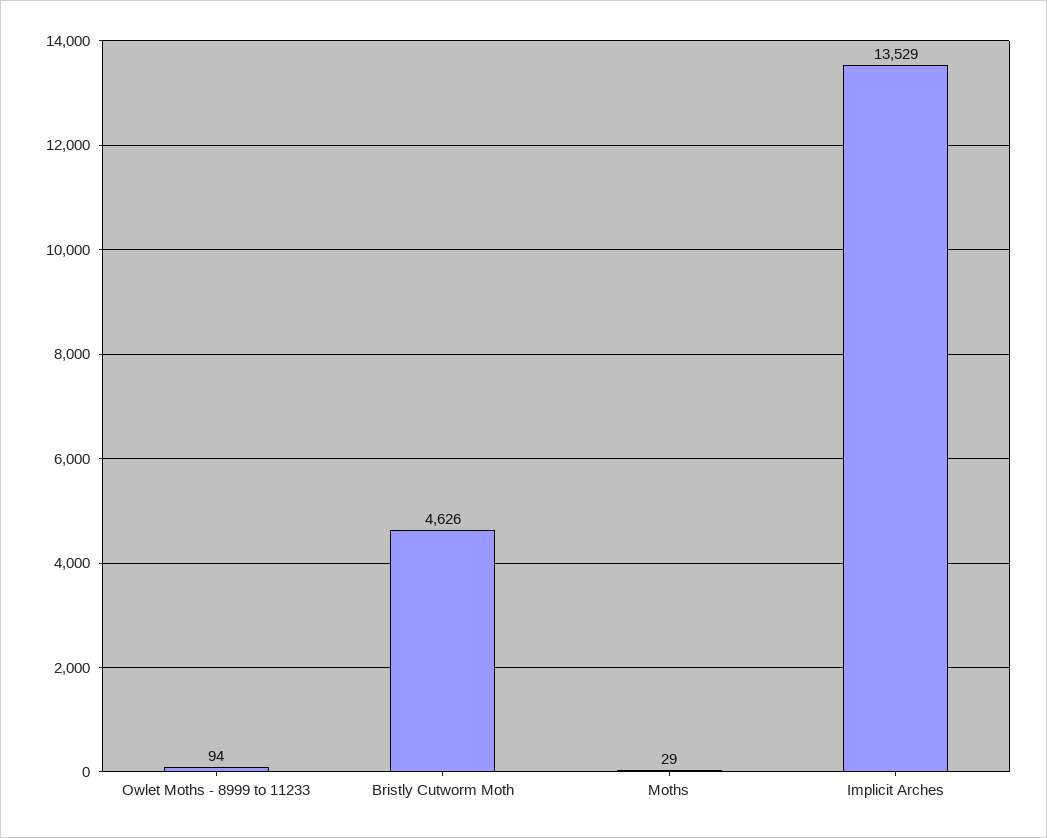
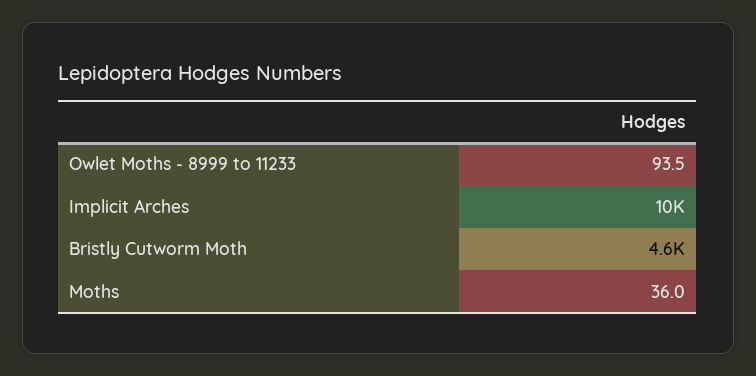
Moths: 29 -> 36
Implicit Arches: 13529 -> 10000

